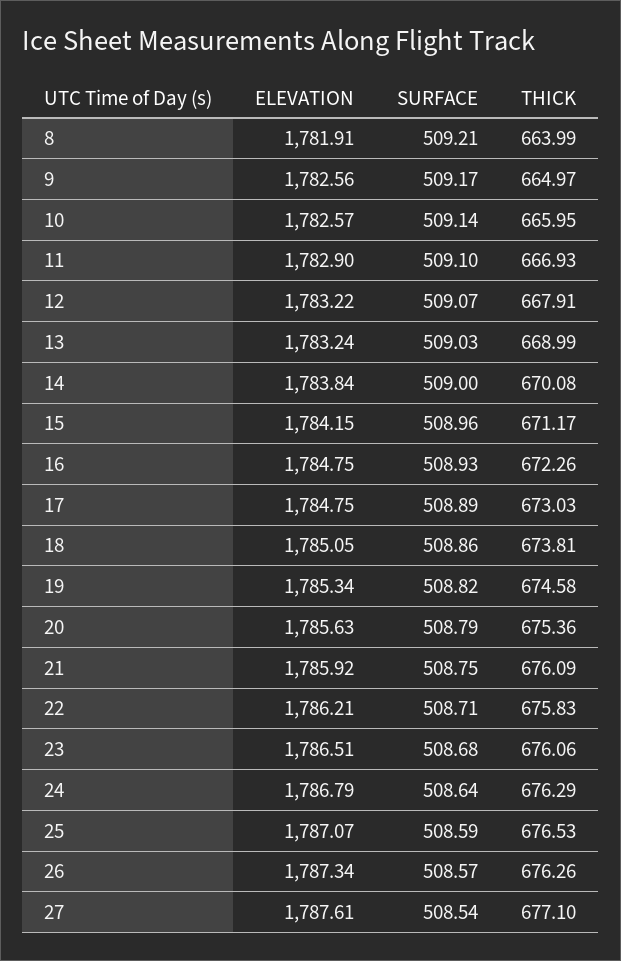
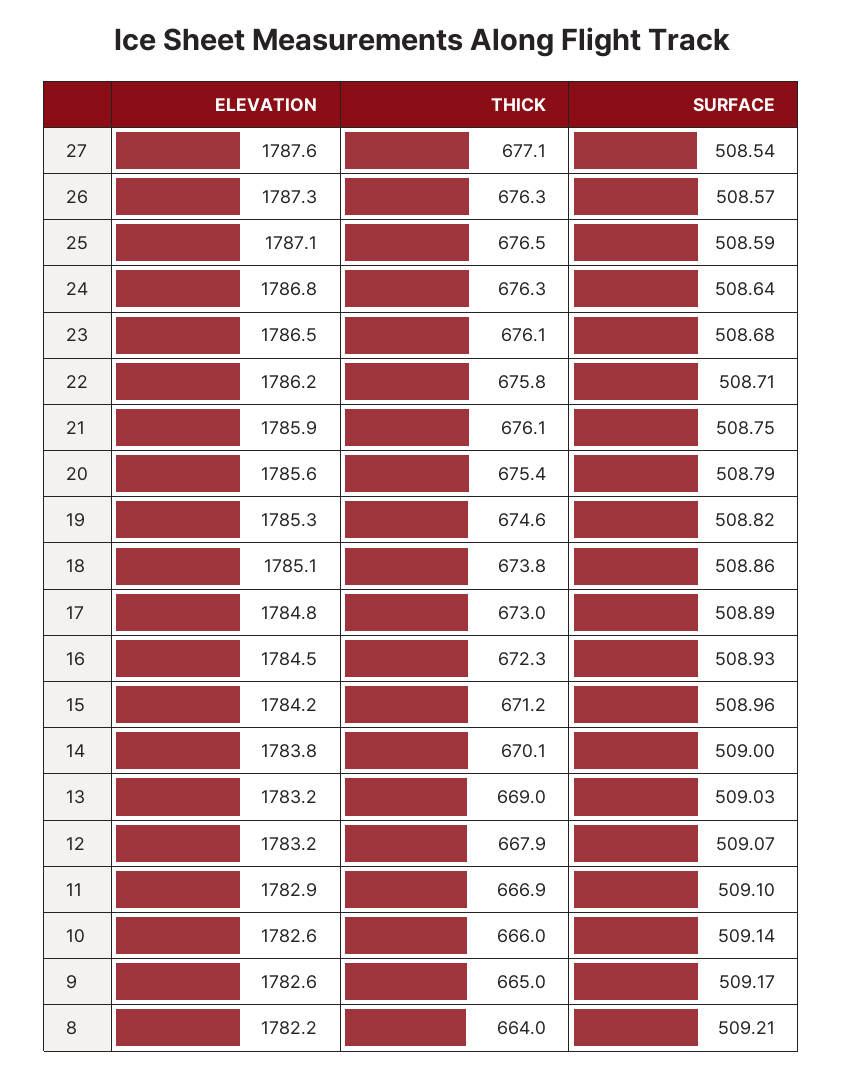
ELEVATION, 8: 1781.91 -> 1782.2
ELEVATION, 16: 1784.75 -> 1784.5

